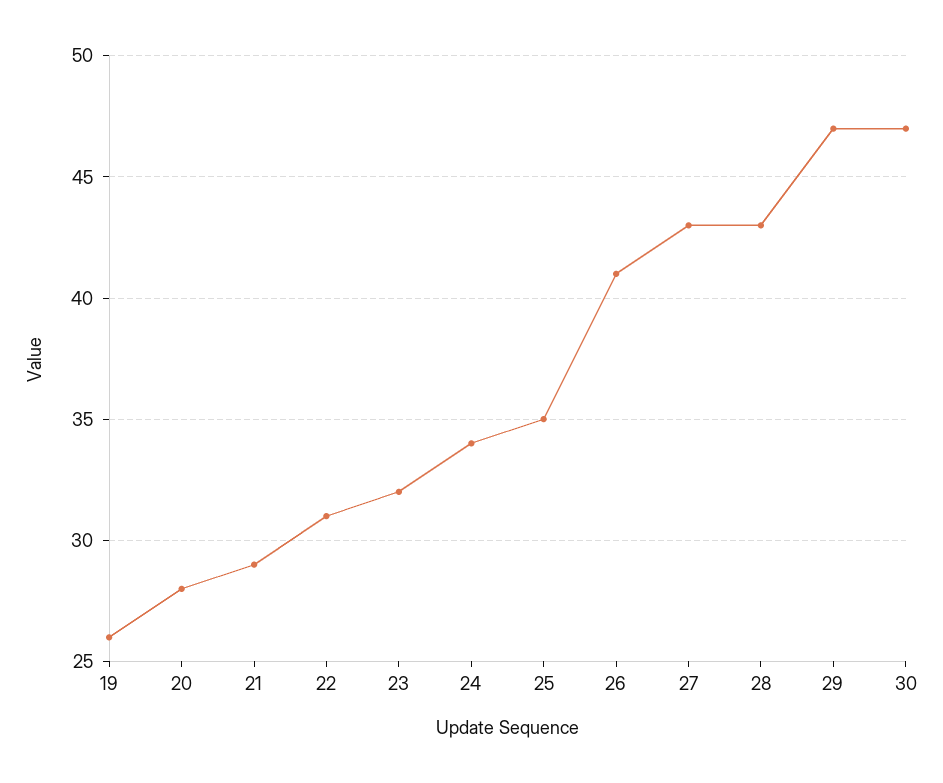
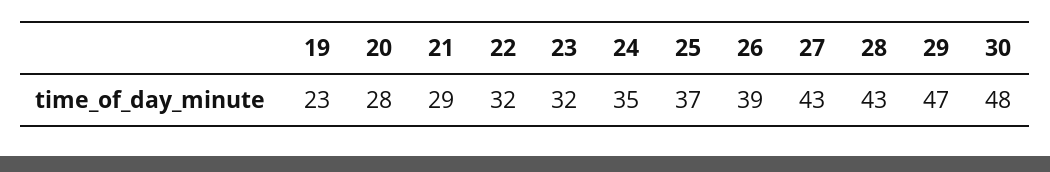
19: 26 -> 23
22: 31 -> 32
24: 34 -> 35
25: 35 -> 37
26: 41 -> 39
30: 47 -> 48

